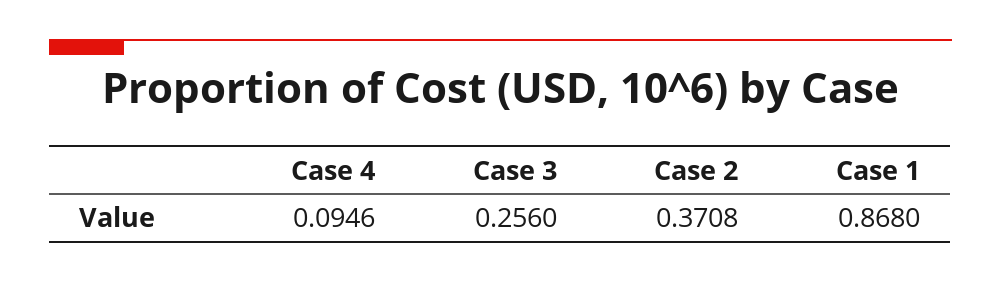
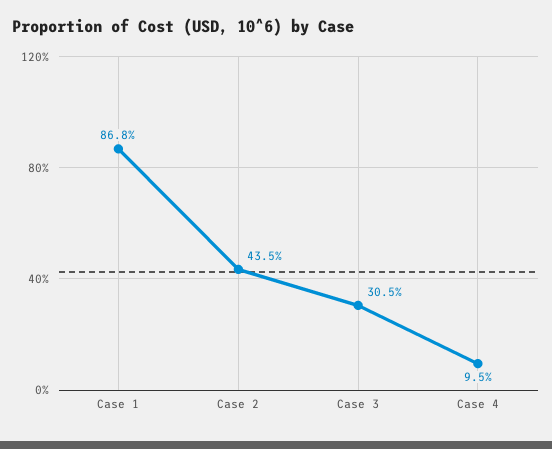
Case 3: 0.256 -> 0.305
Case 2: 0.3708 -> 0.435

